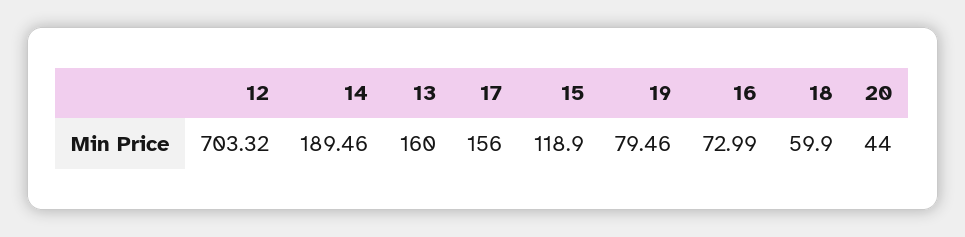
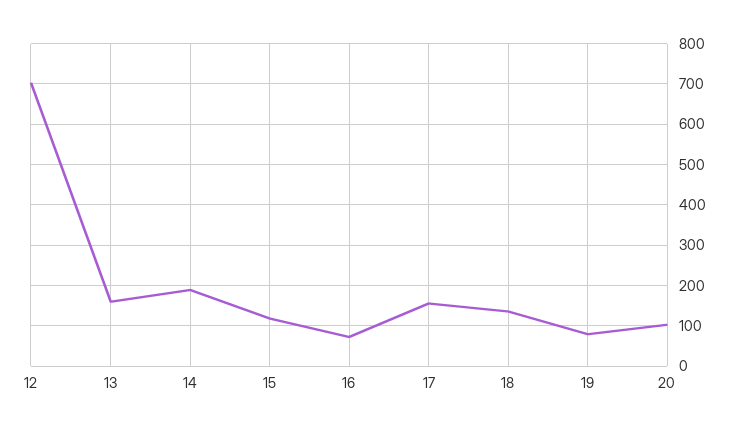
18: 59.9 -> 140
20: 44 -> 100

